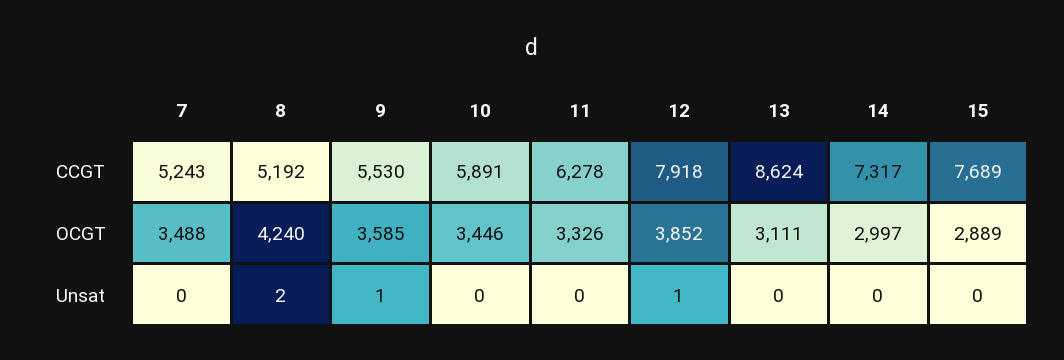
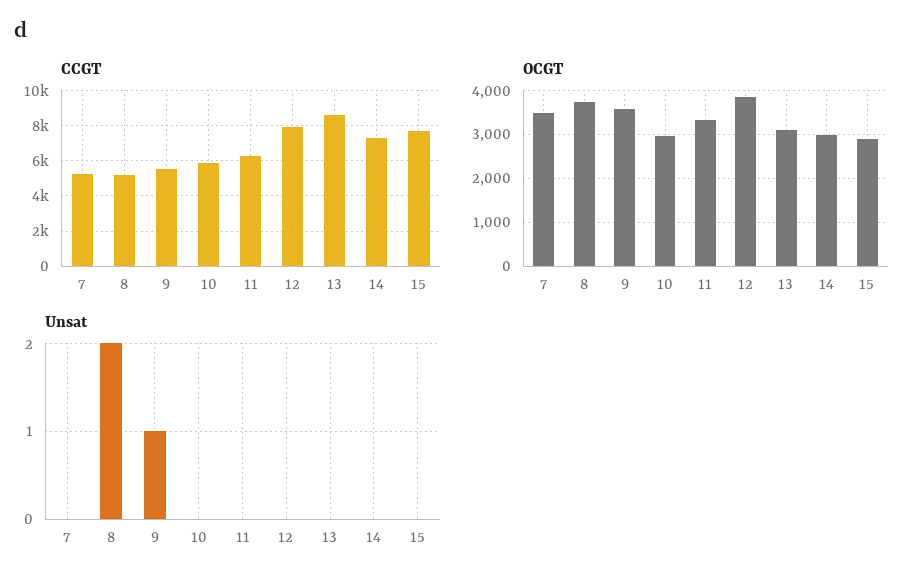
OCGT, 8: 4240 -> 3800
OCGT, 10: 3446 -> 3000
Unsat, 12: 1 -> 0

